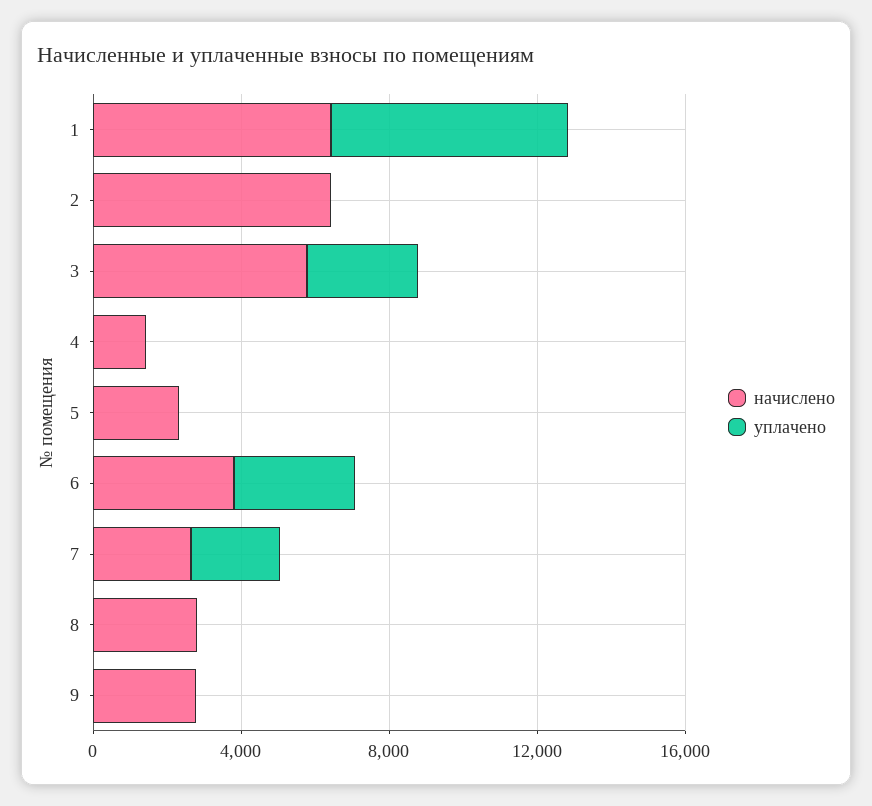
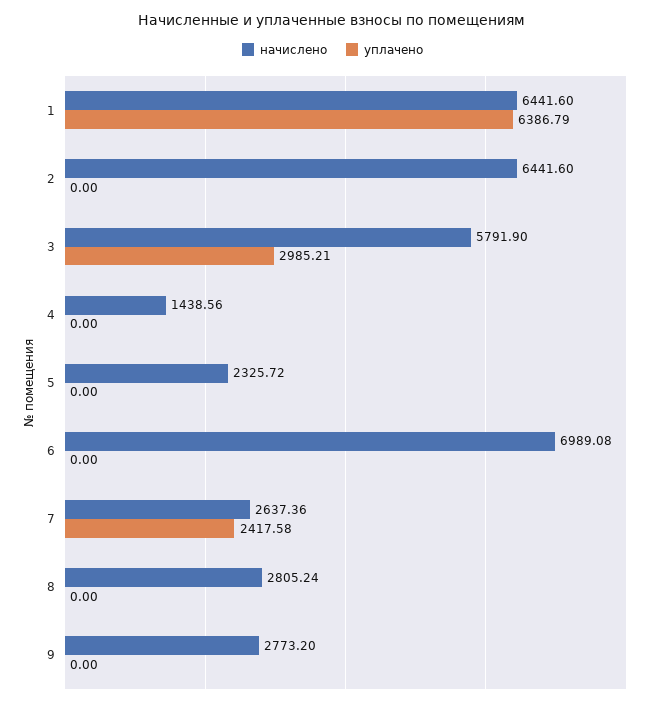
начислено, 6: 4000 -> 6989.08
уплачено, 6: 3000 -> 0

